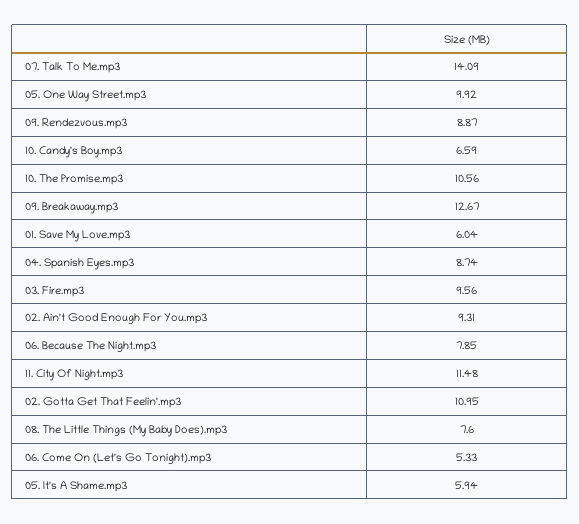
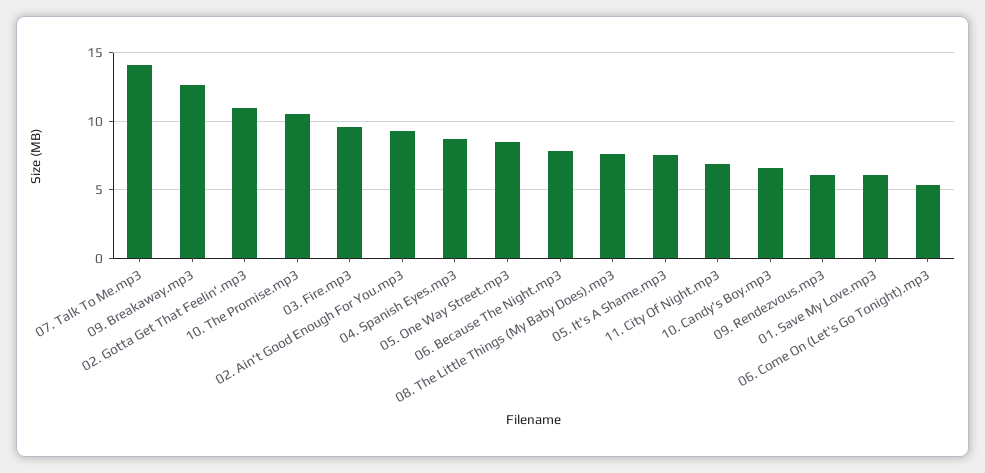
05. One Way Street.mp3: 9.92 -> 8.5
09. Rendezvous.mp3: 8.87 -> 6
11. City Of Night.mp3: 11.48 -> 7
05. It's A Shame.mp3: 5.94 -> 7.5

